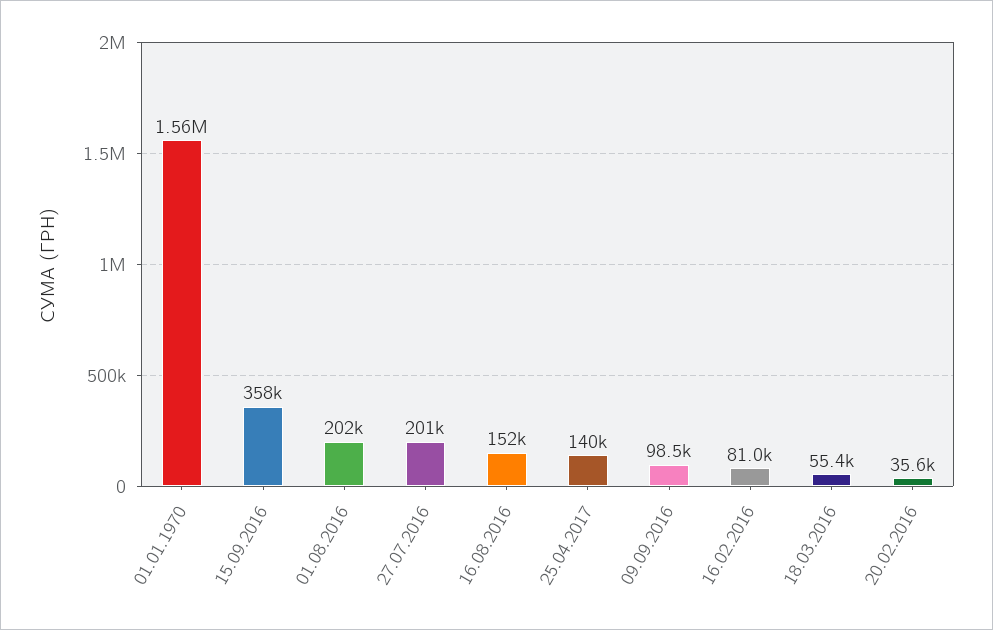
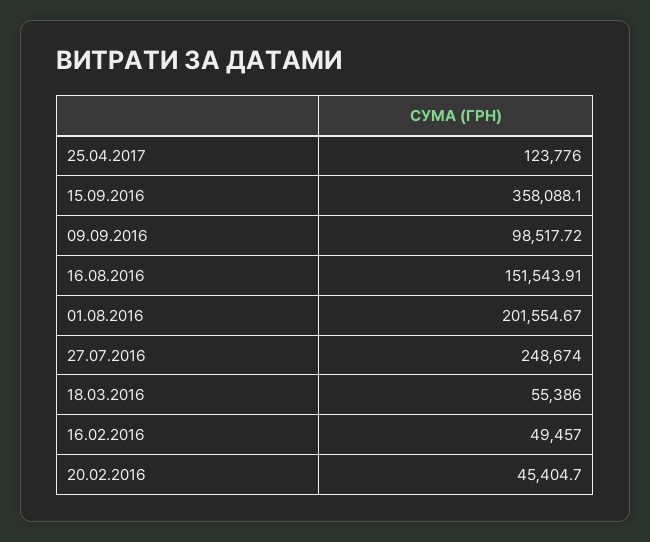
01.01.1970: 1560000 -> none
27.07.2016: 201000 -> 248674
25.04.2017: 140000 -> 123776
16.02.2016: 81000 -> 49457
20.02.2016: 35600 -> 45404.7

